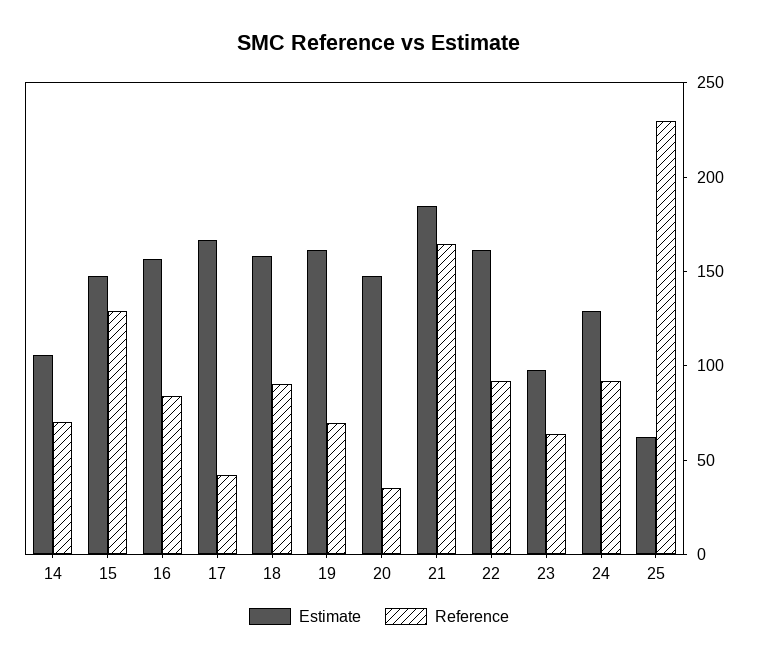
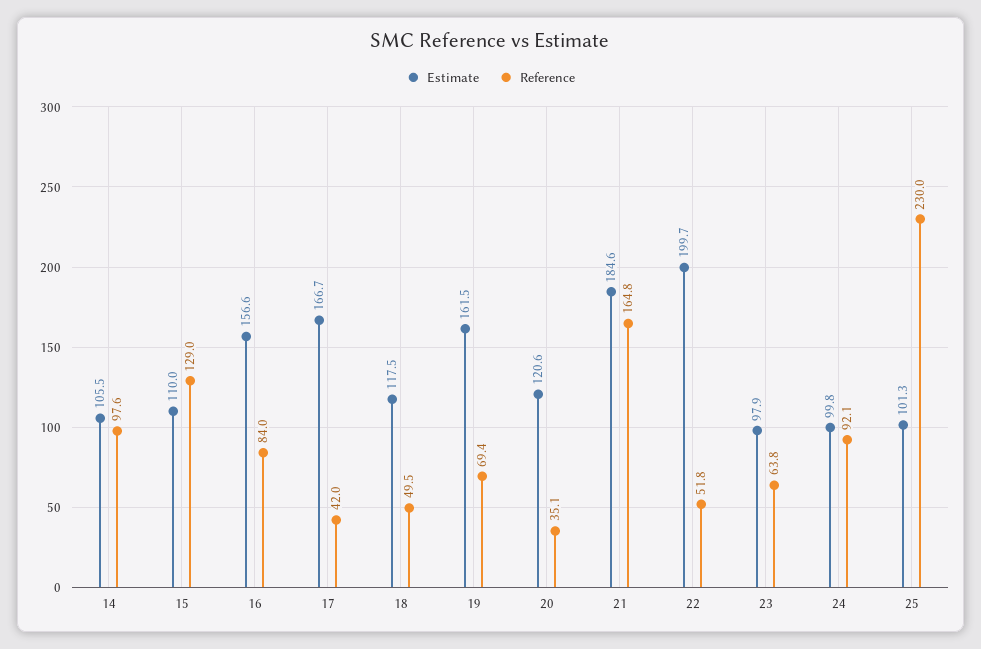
Reference, 14: 70 -> 97.6
Estimate, 15: 150 -> 110
Estimate, 18: 160 -> 117.5
Reference, 18: 90 -> 49.5
Estimate, 20: 150 -> 120.6
Estimate, 22: 160 -> 199.7
Reference, 22: 90 -> 51.8
Estimate, 24: 130 -> 99.8
Estimate, 25: 60 -> 101.3

